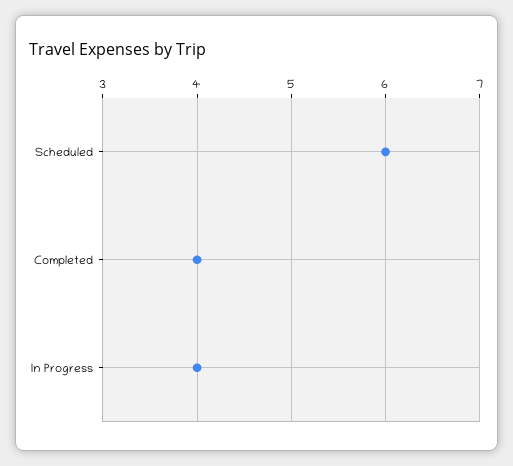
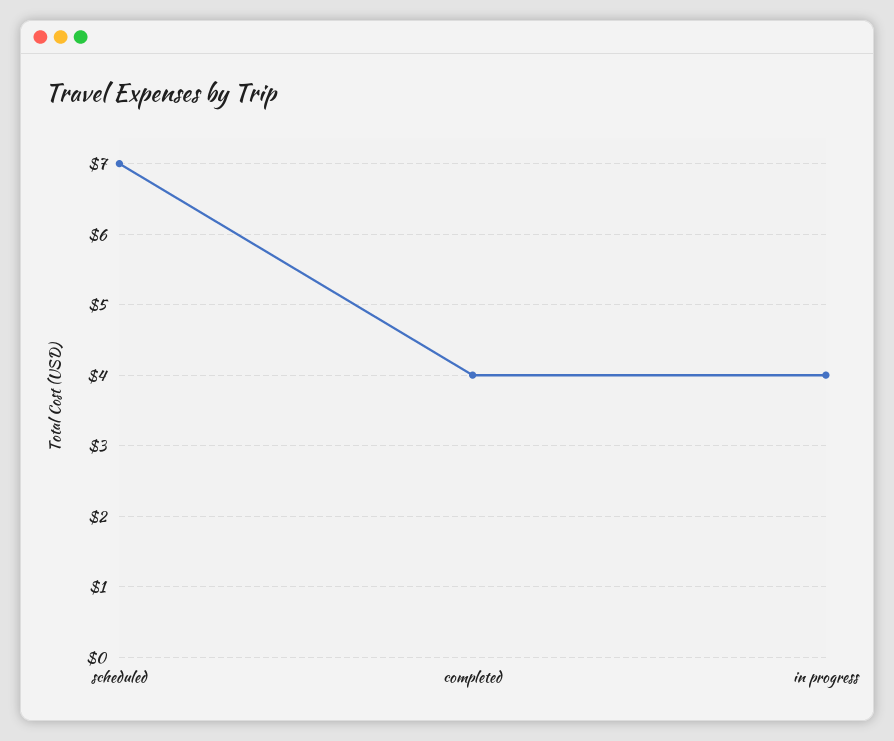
Scheduled: 6 -> 7

